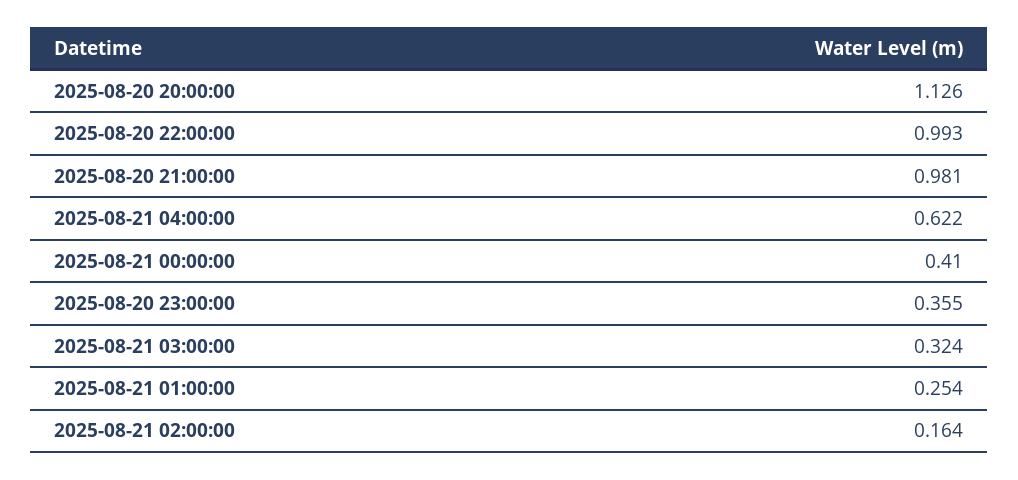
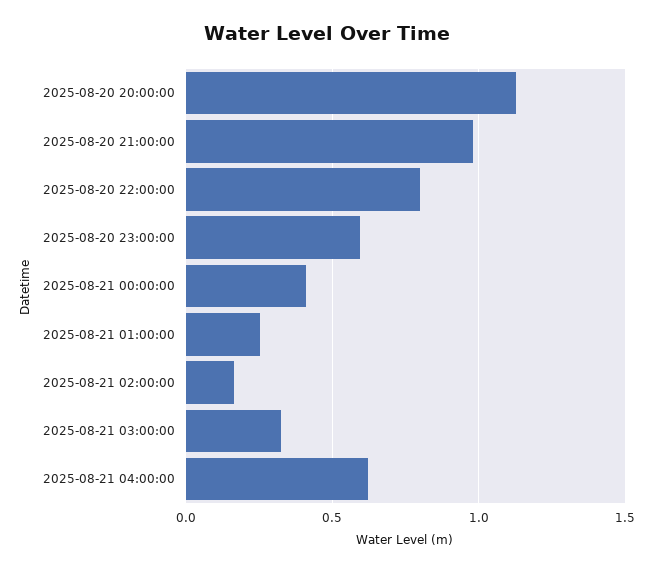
2025-08-20 22:00:00: 0.993 -> 0.8
2025-08-20 23:00:00: 0.355 -> 0.6

